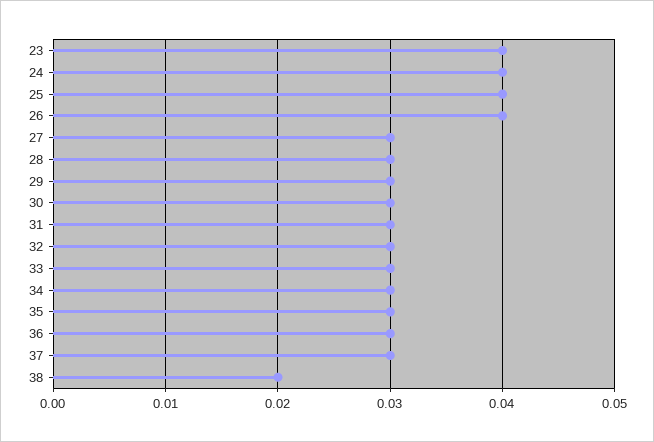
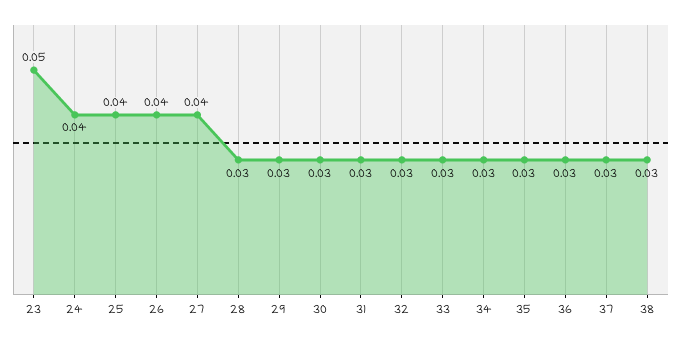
23: 0.04 -> 0.05
27: 0.03 -> 0.04
38: 0.02 -> 0.03

